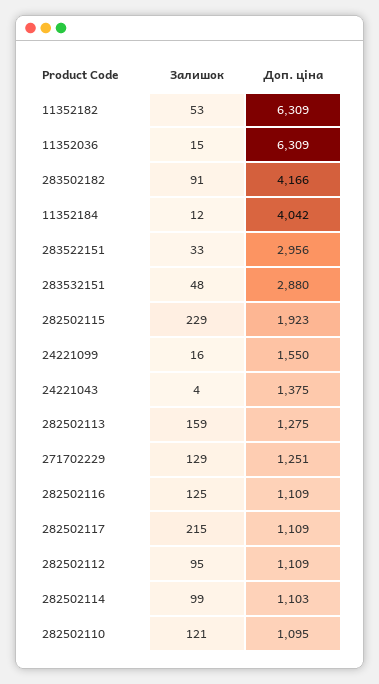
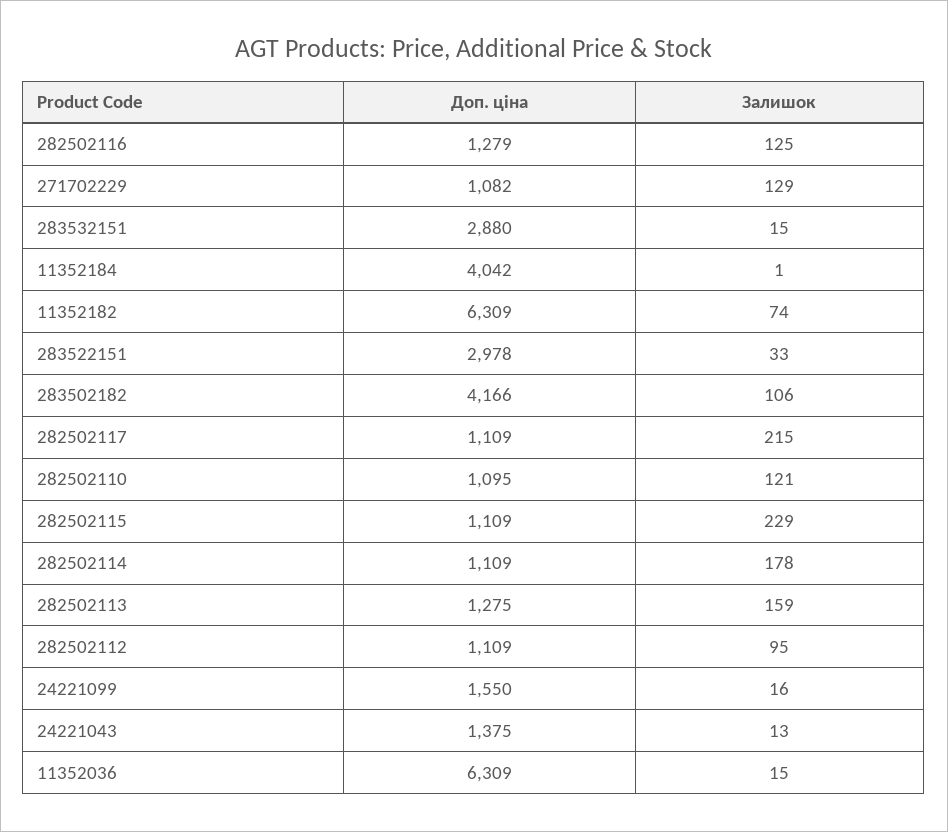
Залишок, 11352182: 53 -> 74
Залишок, 283502182: 91 -> 106
Залишок, 11352184: 12 -> 1
Доп. ціна, 283522151: 2956 -> 2978
Залишок, 283532151: 48 -> 15
Доп. ціна, 282502115: 1923 -> 1109
Залишок, 24221043: 4 -> 13
Доп. ціна, 271702229: 1251 -> 1082
Доп. ціна, 282502116: 1109 -> 1279
Залишок, 282502114: 99 -> 178
Доп. ціна, 282502114: 1103 -> 1109

